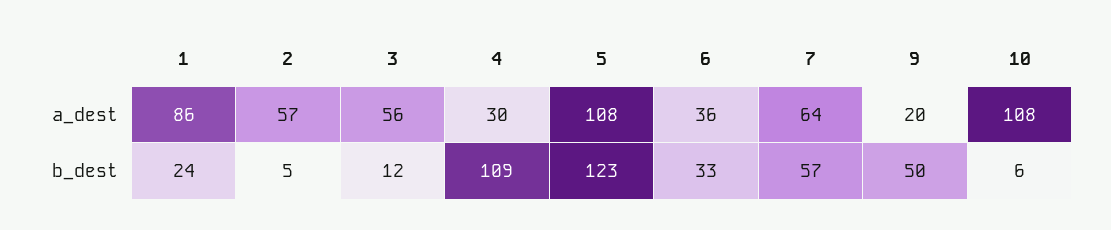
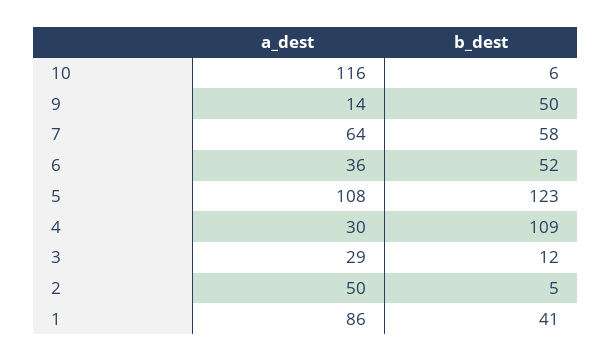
2, a_dest: 57 -> 50
3, a_dest: 56 -> 29
9, a_dest: 20 -> 14
10, a_dest: 108 -> 116
1, b_dest: 24 -> 41
6, b_dest: 33 -> 52
7, b_dest: 57 -> 58

